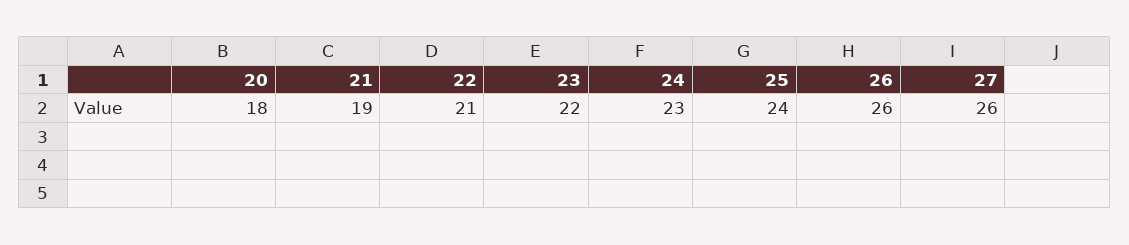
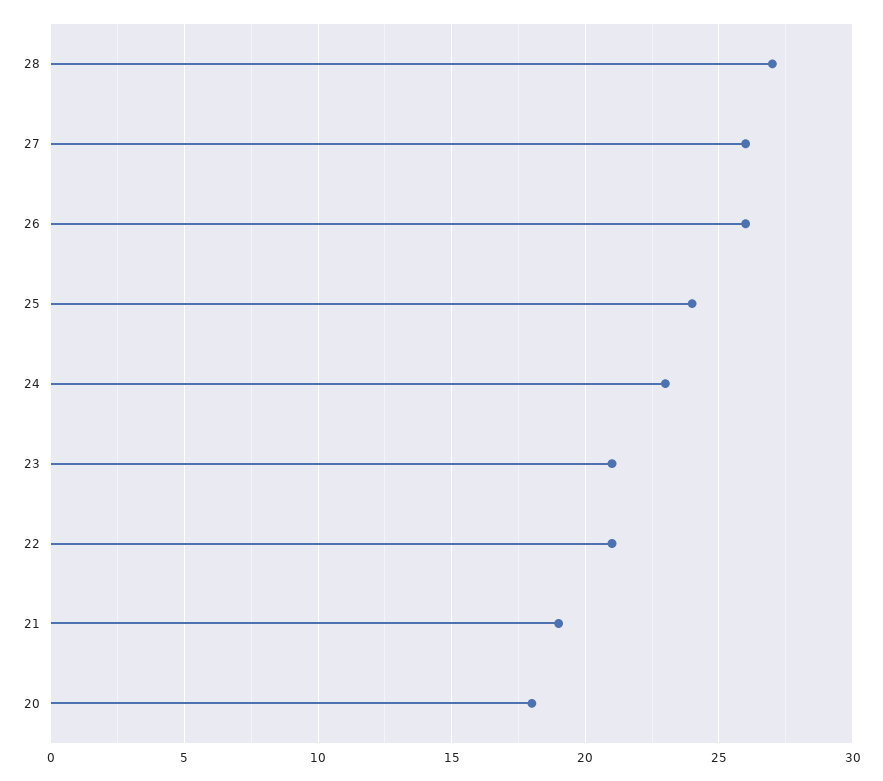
23: 22 -> 21
28: none -> 27

